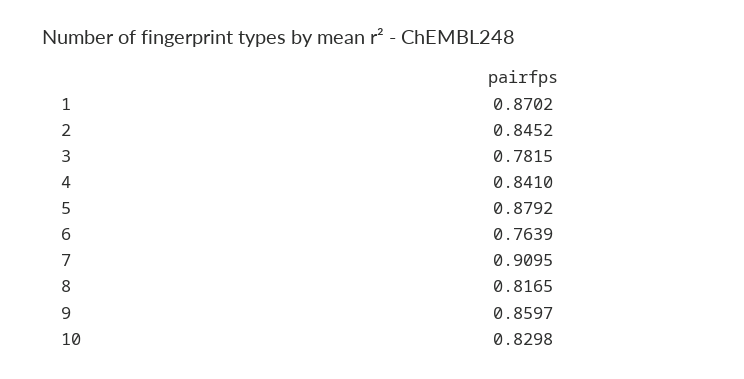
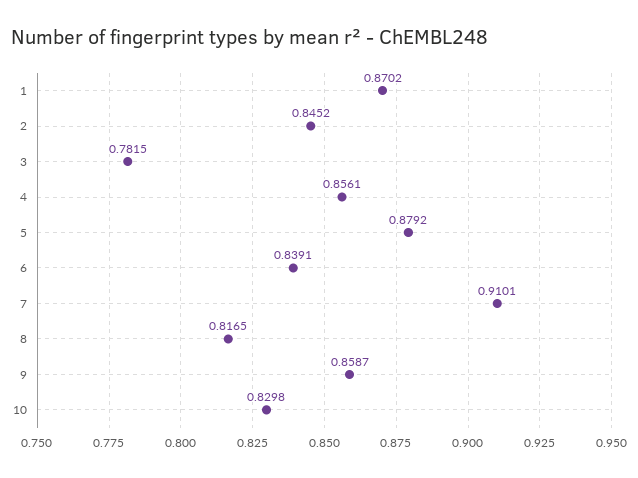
4: 0.841 -> 0.8561
6: 0.7639 -> 0.8391
7: 0.9095 -> 0.9101
9: 0.8597 -> 0.8587

